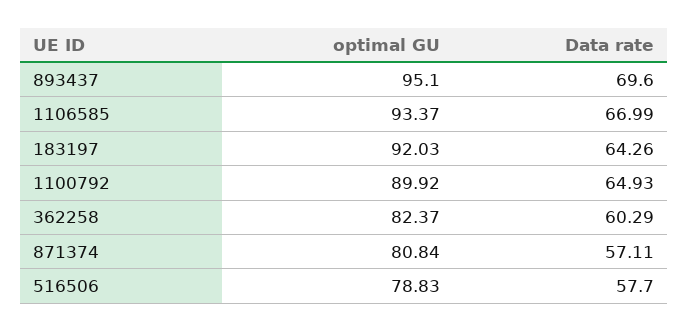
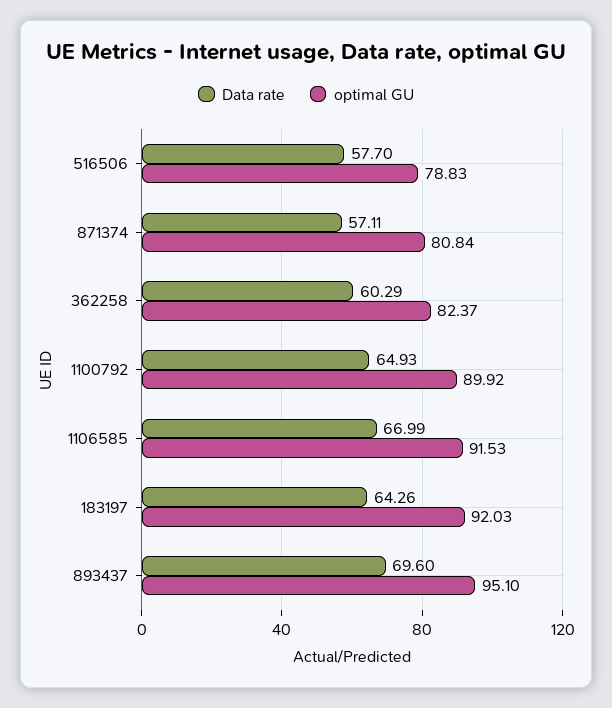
optimal GU, 1106585: 93.37 -> 91.53

